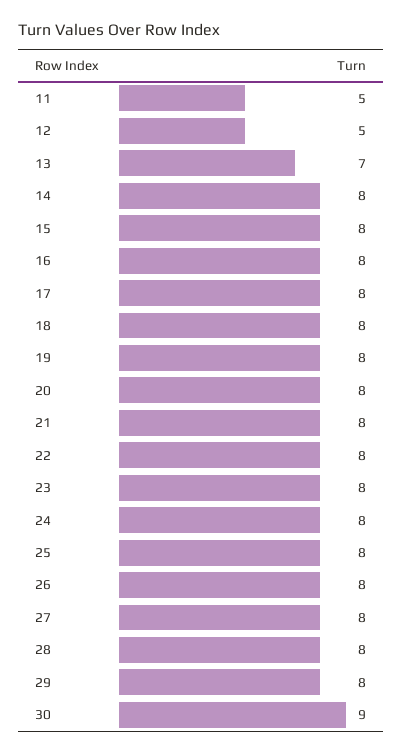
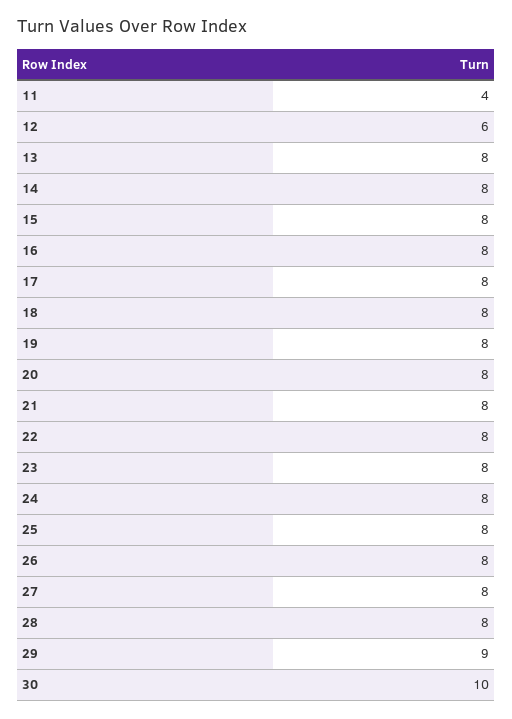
11: 5 -> 4
12: 5 -> 6
13: 7 -> 8
29: 8 -> 9
30: 9 -> 10

